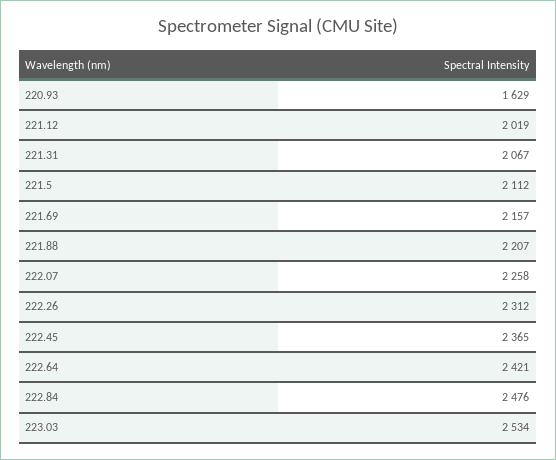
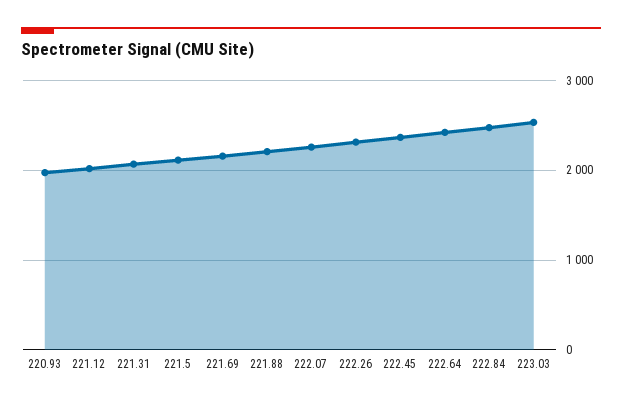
220.93: 1629 -> 2000

